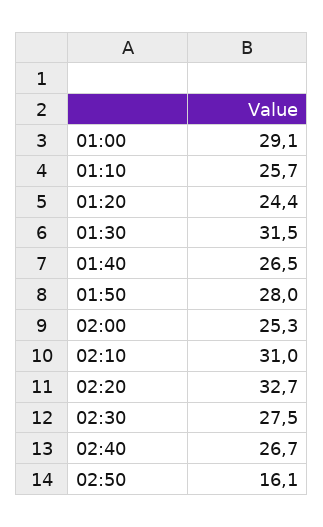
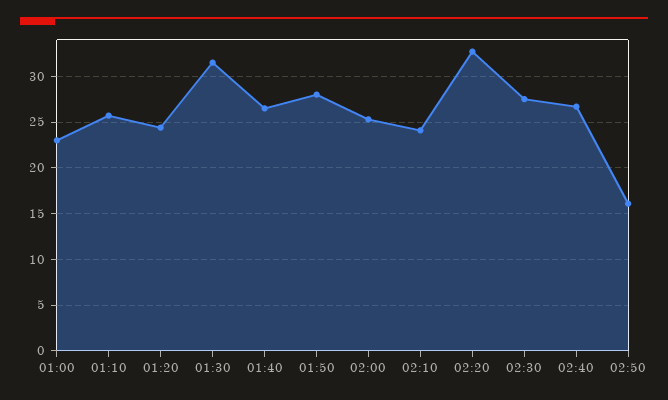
01:00: 29.1 -> 23
02:10: 31 -> 24

